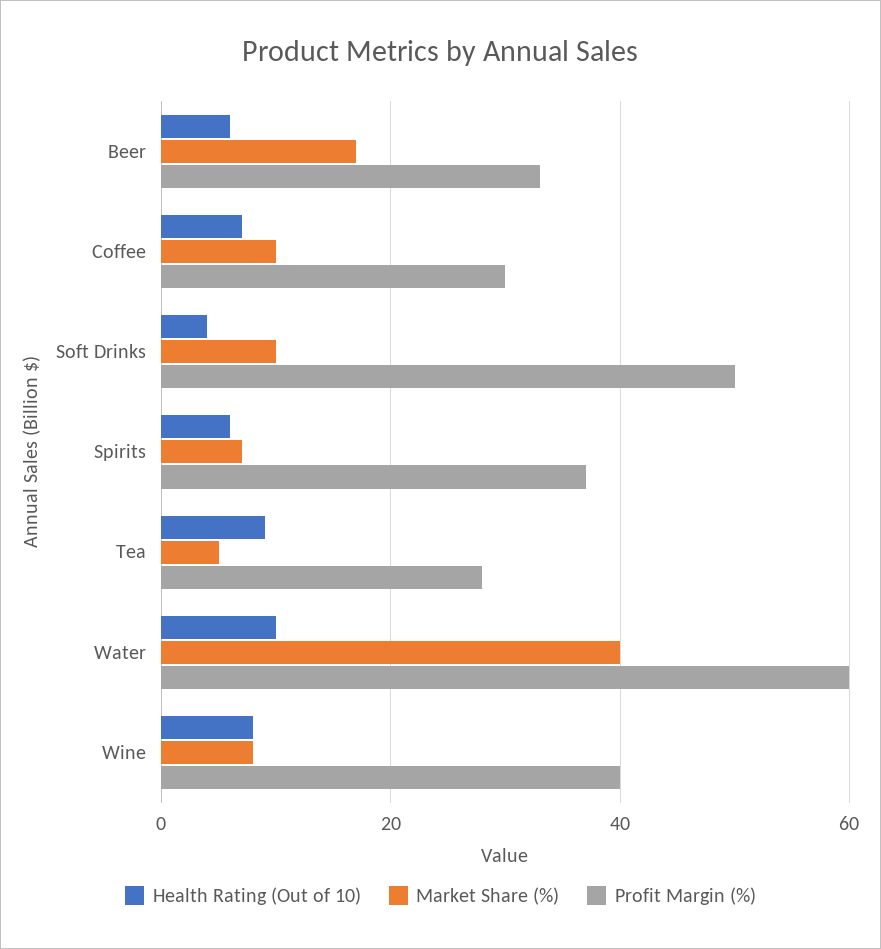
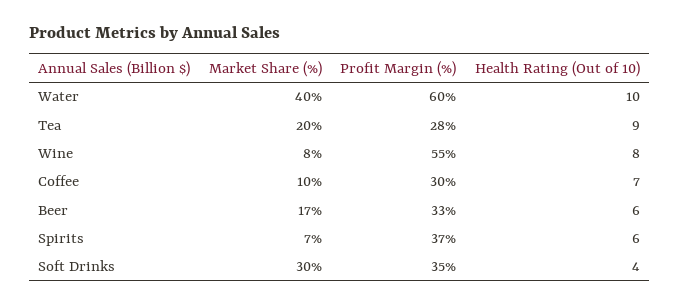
Market Share (%), Soft Drinks: 10 -> 30
Profit Margin (%), Soft Drinks: 50 -> 35
Market Share (%), Tea: 5 -> 20
Profit Margin (%), Wine: 40 -> 55

